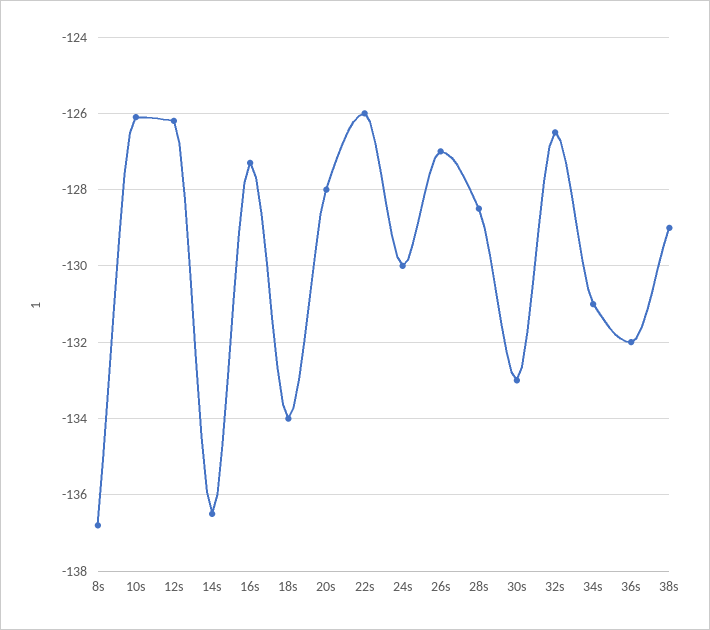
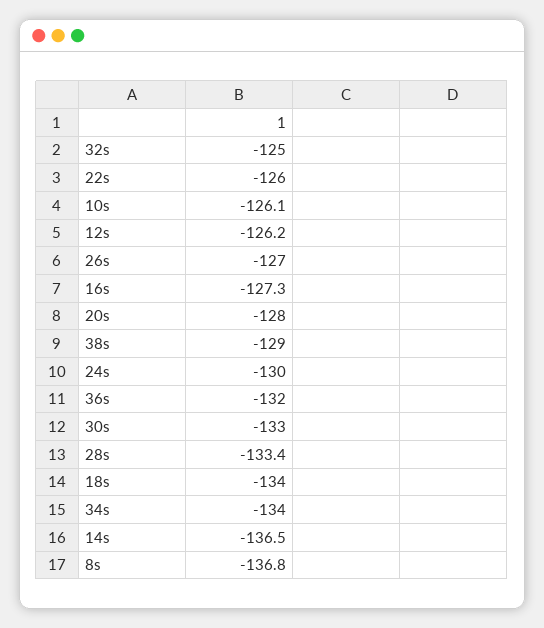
28s: -128.5 -> -133.4
32s: -126.5 -> -125
34s: -131 -> -134

